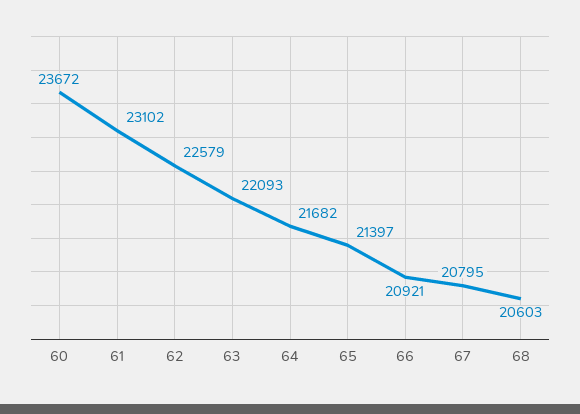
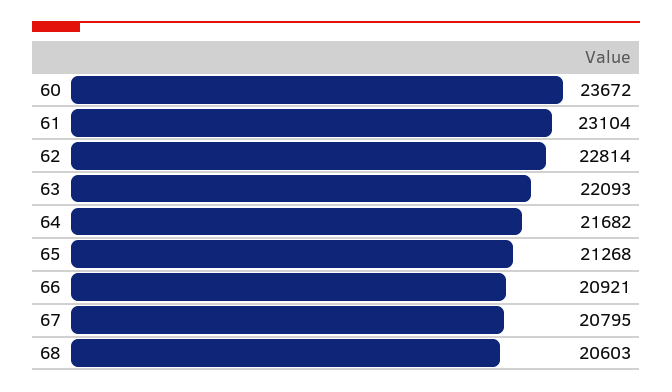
61: 23102 -> 23104
62: 22579 -> 22814
65: 21397 -> 21268

